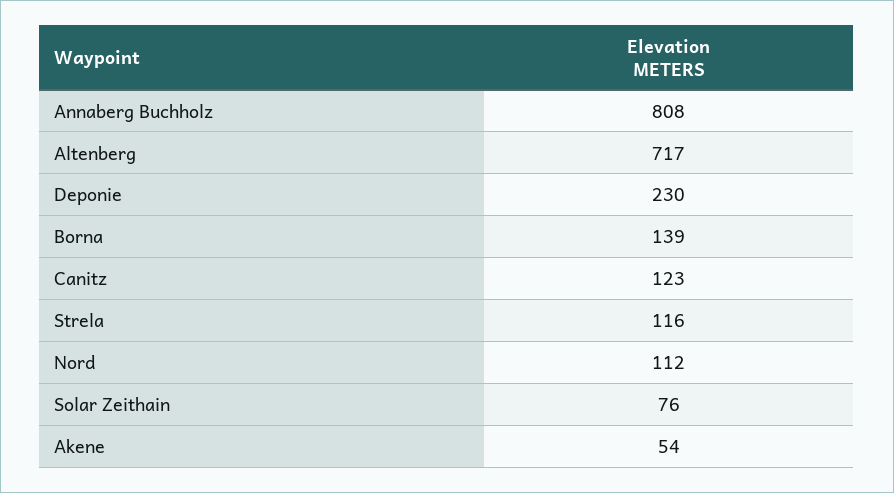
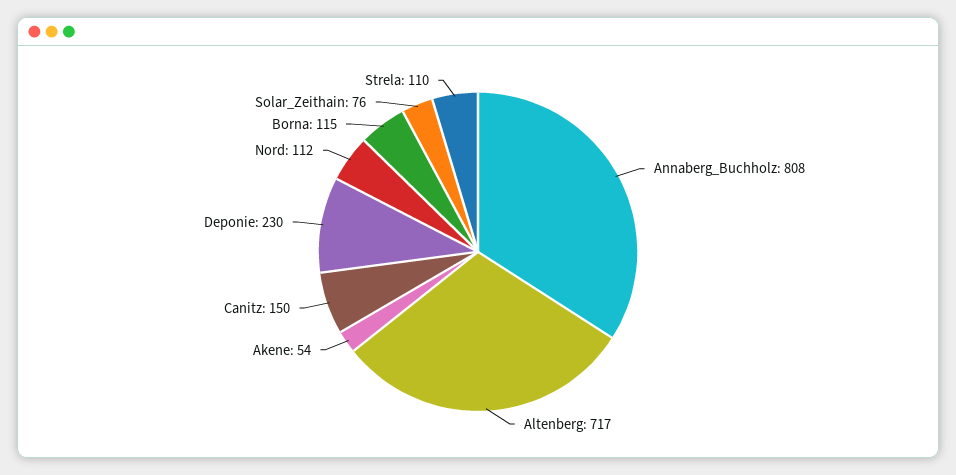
Borna: 139 -> 115
Canitz: 123 -> 150
Strela: 116 -> 110

